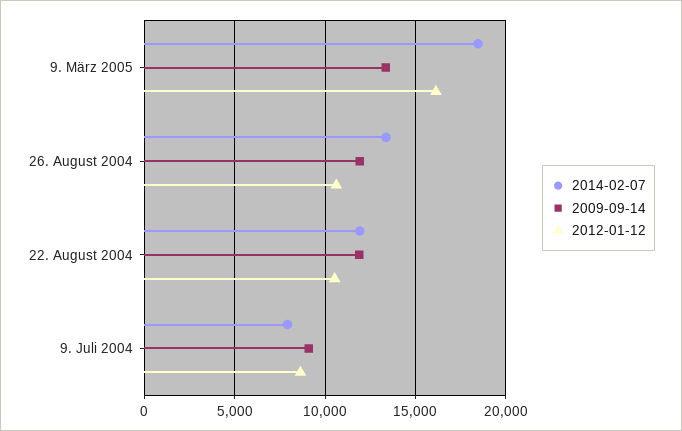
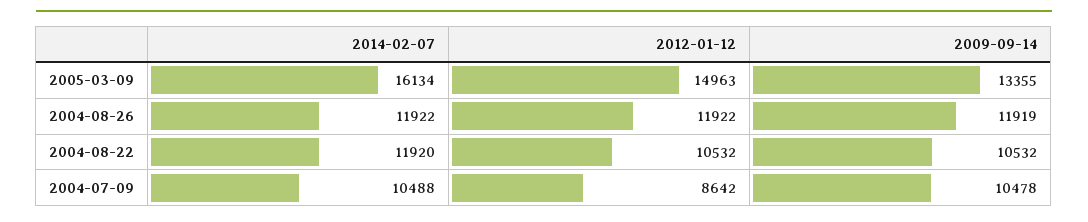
2014-02-07, 9. März 2005: 18500 -> 16134
2012-01-12, 9. März 2005: 16000 -> 14963
2014-02-07, 26. August 2004: 13500 -> 11922
2012-01-12, 26. August 2004: 10500 -> 11922
2009-09-14, 22. August 2004: 12000 -> 10532
2014-02-07, 9. Juli 2004: 8000 -> 10488
2009-09-14, 9. Juli 2004: 9000 -> 10478

